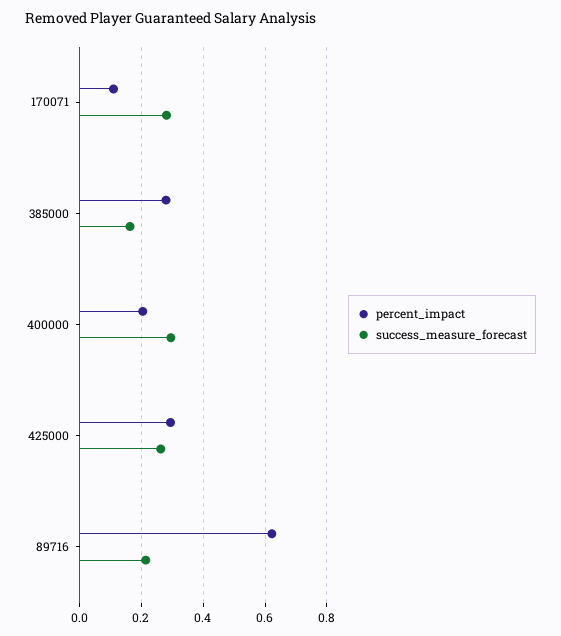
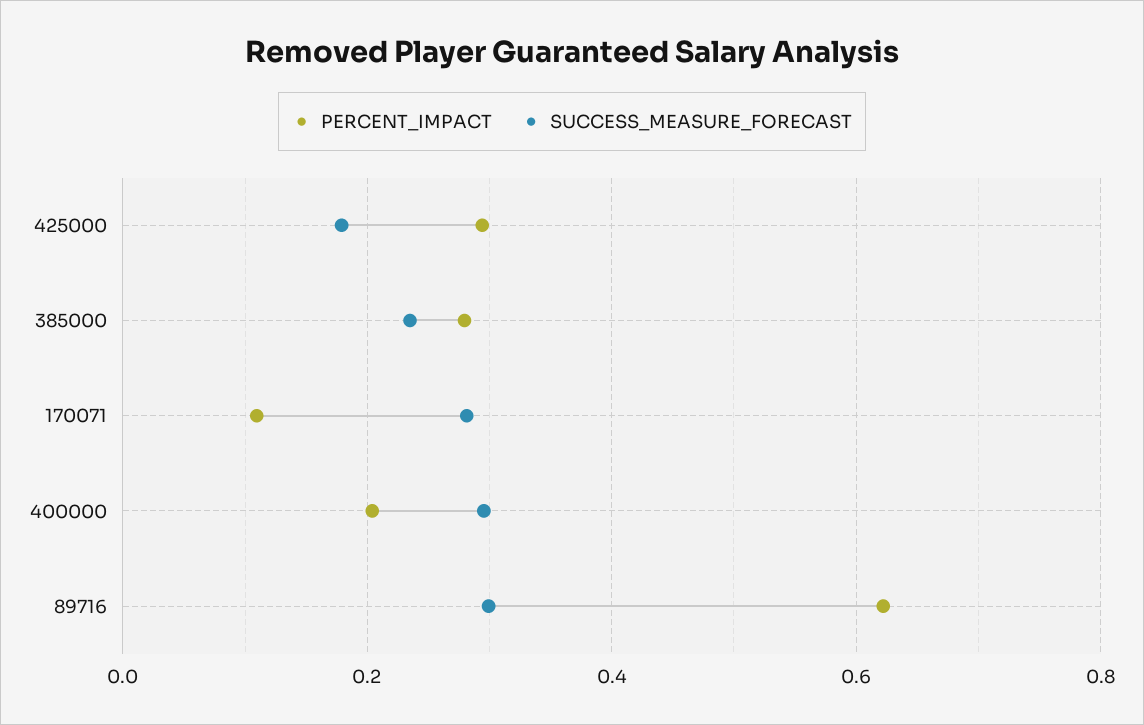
success_measure_forecast, 385000: 0.16 -> 0.24
success_measure_forecast, 425000: 0.26 -> 0.18
success_measure_forecast, 89716: 0.22 -> 0.3

